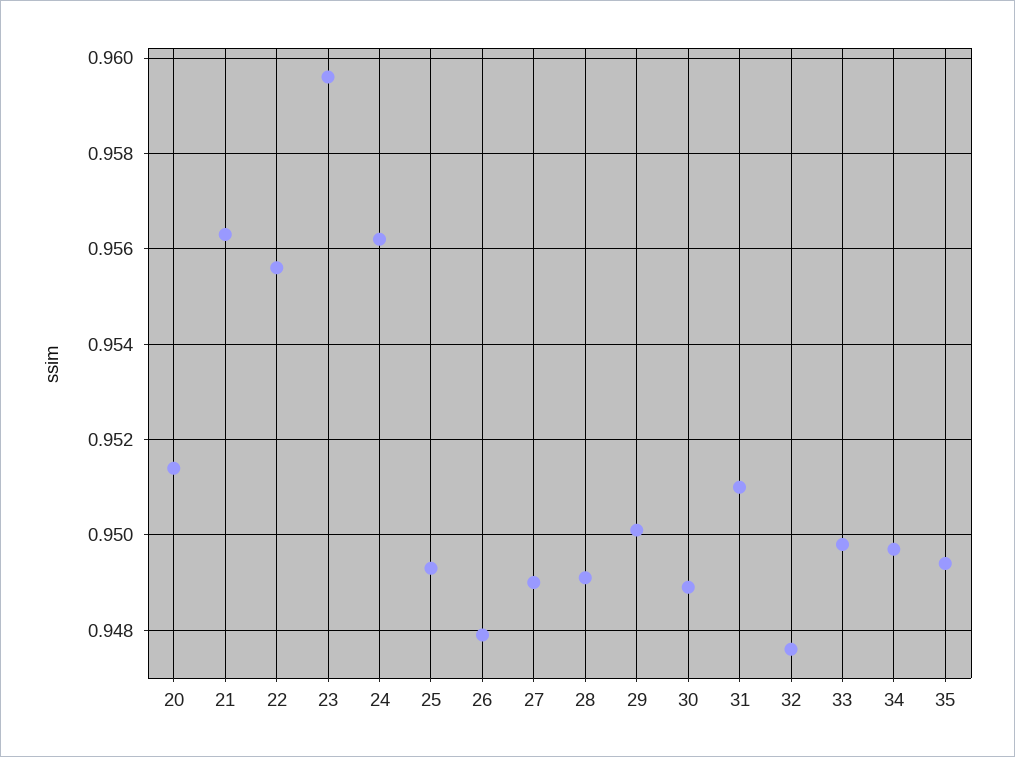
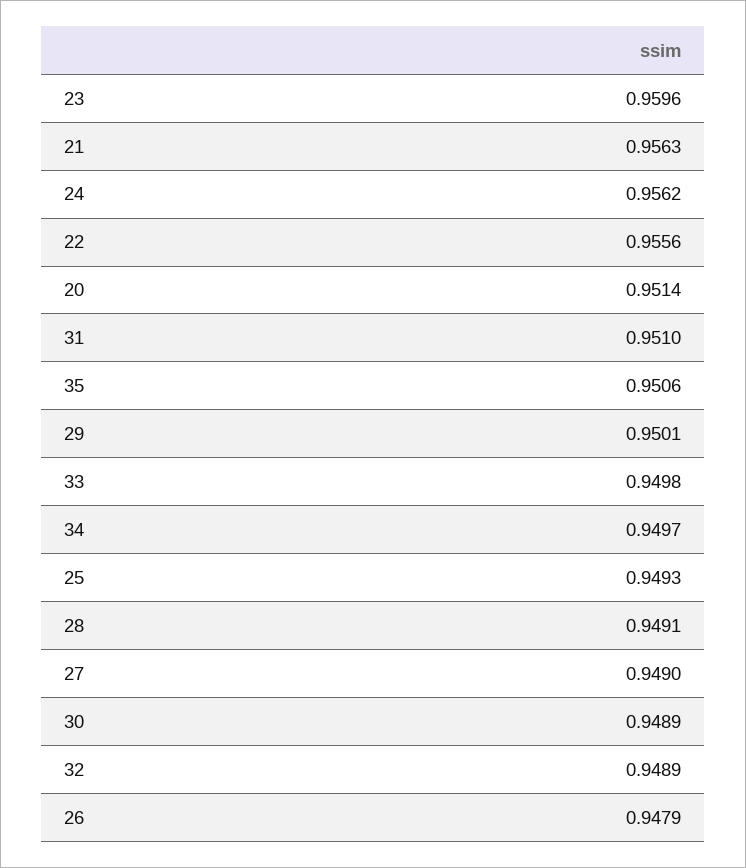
32: 0.9475 -> 0.9489
35: 0.9495 -> 0.9506

